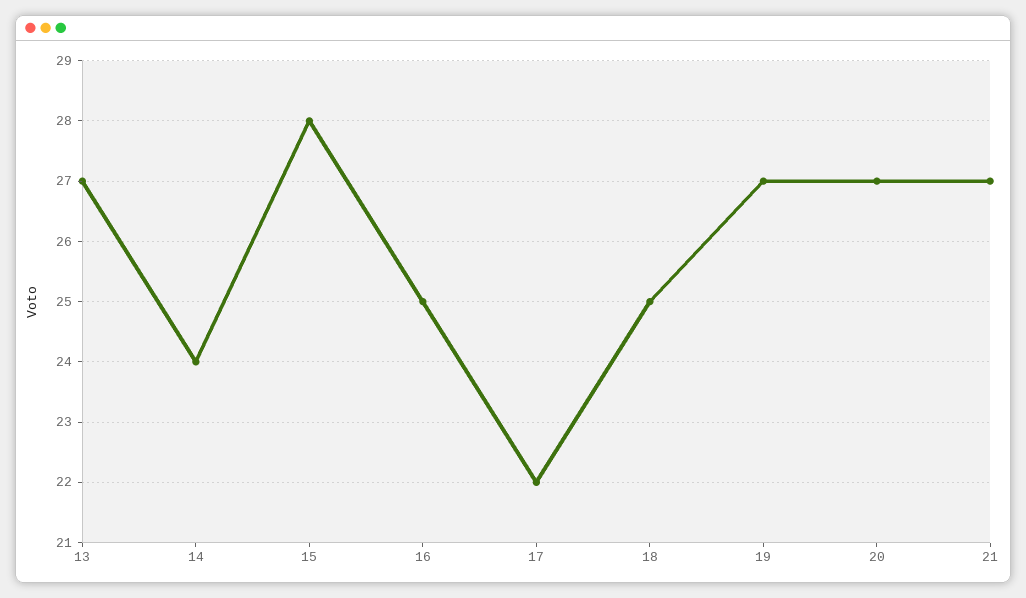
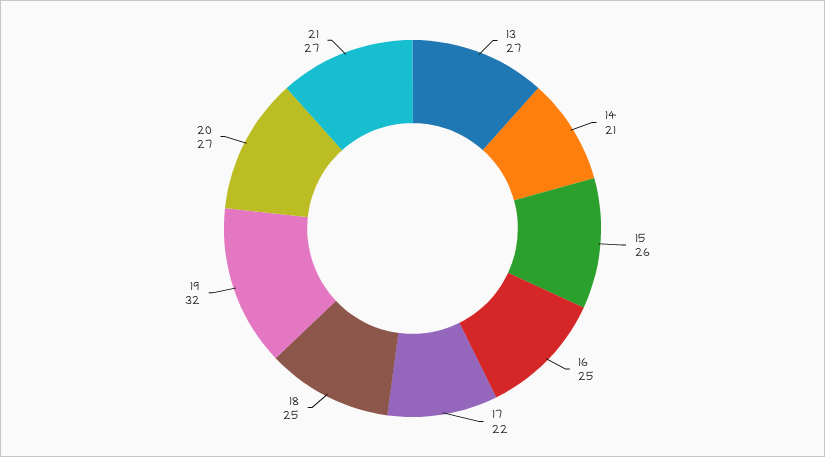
14: 24 -> 21
15: 28 -> 26
19: 27 -> 32

